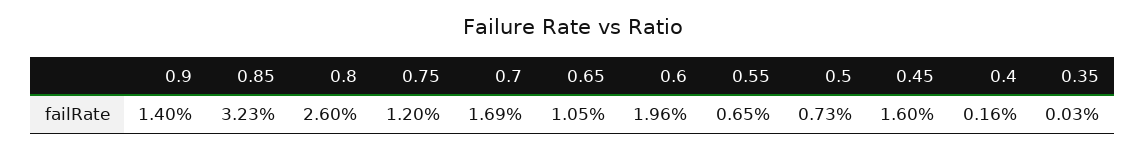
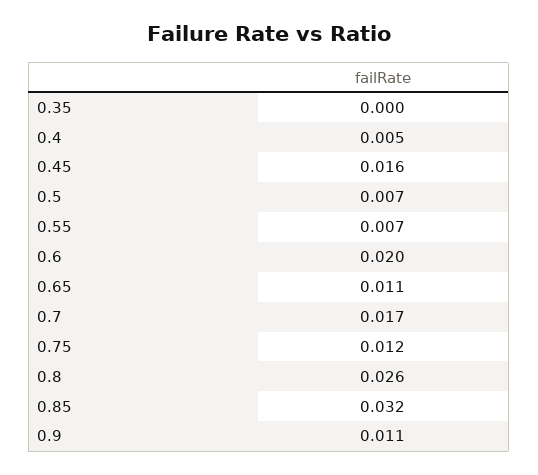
0.9: 0.014 -> 0.011
0.4: 0.0016 -> 0.005

